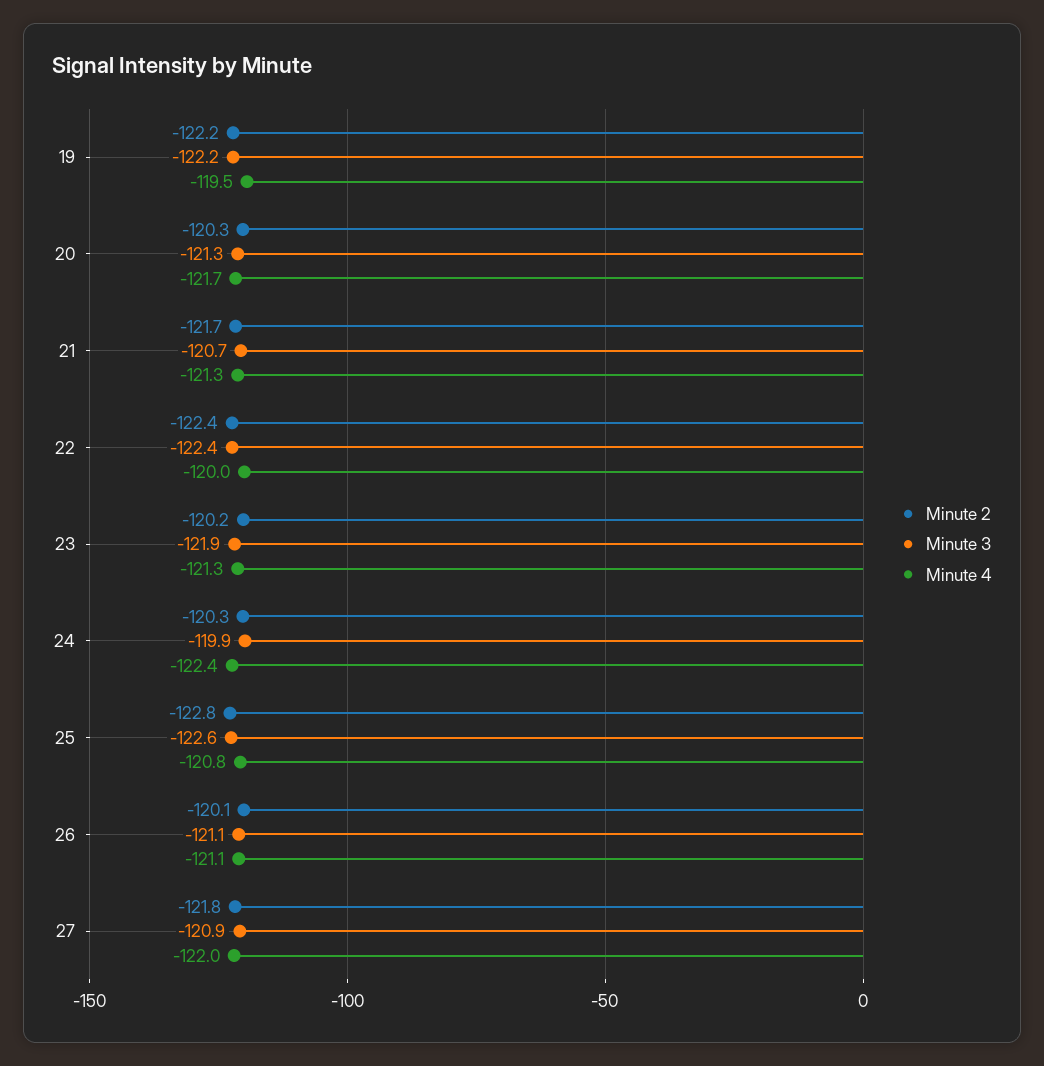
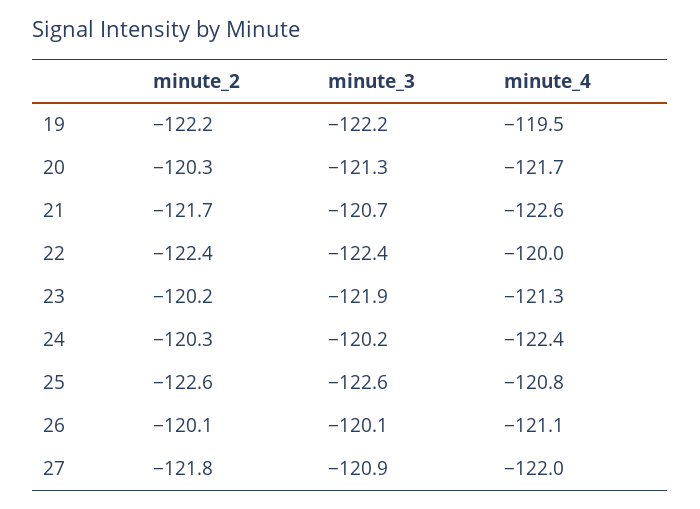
Minute 4, 21: -121.3 -> -122.6
Minute 3, 24: -119.9 -> -120.2
Minute 2, 25: -122.8 -> -122.6
Minute 3, 26: -121.1 -> -120.1

